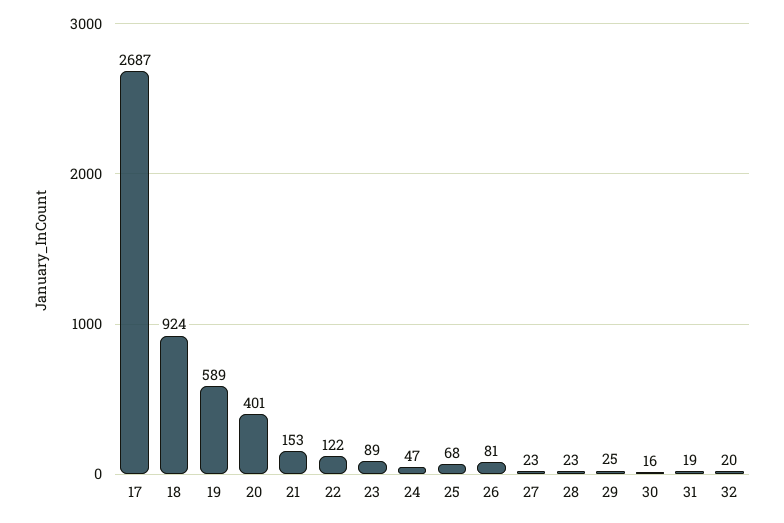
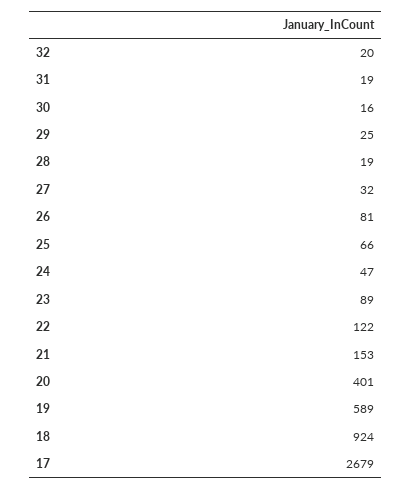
17: 2687 -> 2679
25: 68 -> 66
27: 23 -> 32
28: 23 -> 19

